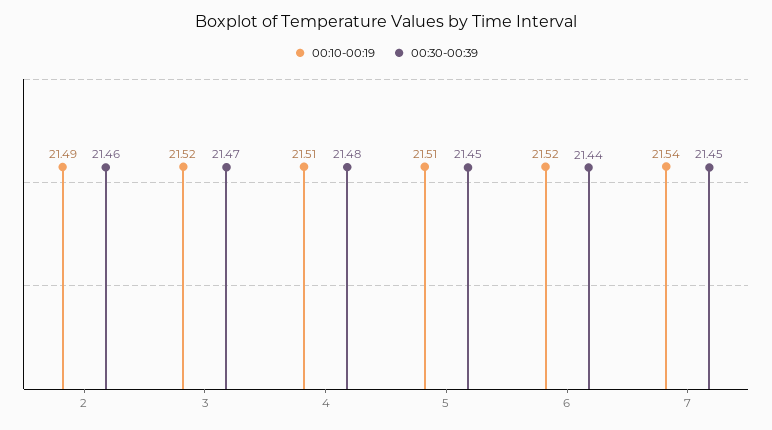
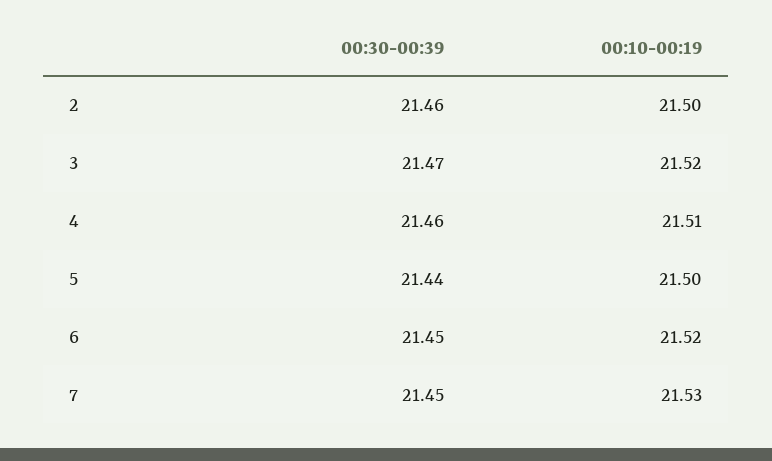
00:10-00:19, 2: 21.49 -> 21.5
00:30-00:39, 4: 21.48 -> 21.46
00:10-00:19, 5: 21.51 -> 21.5
00:30-00:39, 5: 21.45 -> 21.44
00:30-00:39, 6: 21.44 -> 21.45
00:10-00:19, 7: 21.54 -> 21.53

